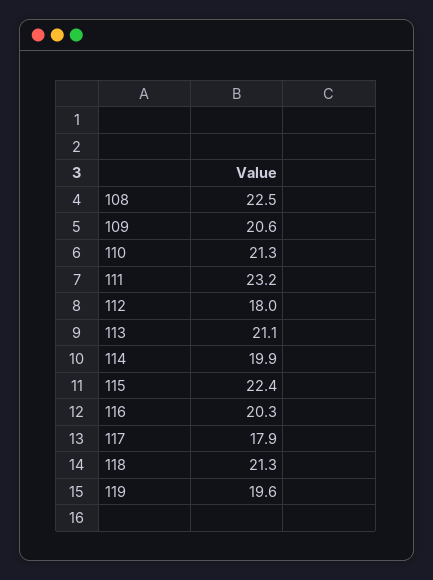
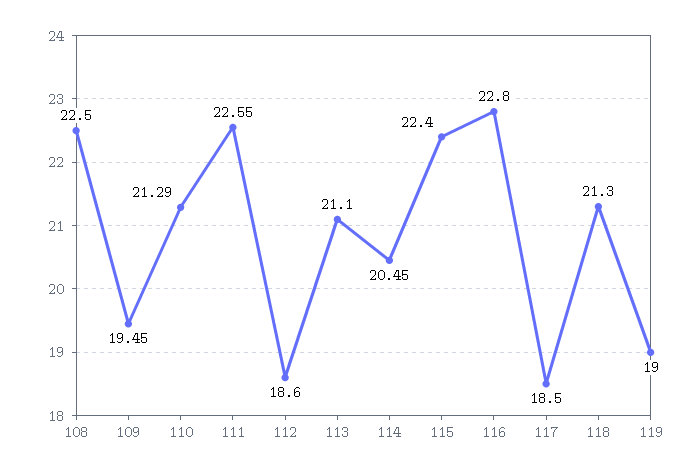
109: 20.6 -> 19.45
111: 23.2 -> 22.55
112: 18 -> 18.6
114: 19.9 -> 20.45
116: 20.3 -> 22.8
117: 17.9 -> 18.5
119: 19.6 -> 19

